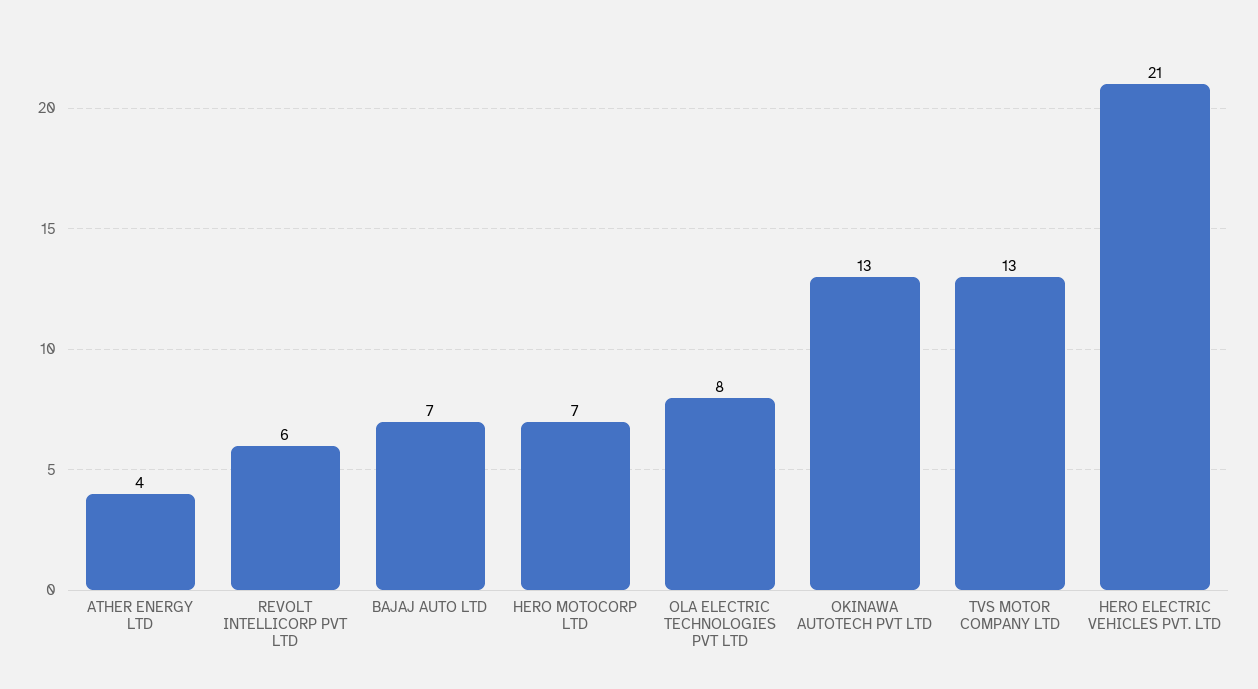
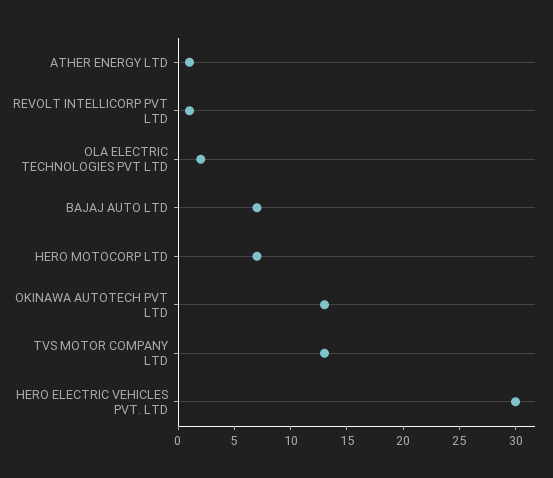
ATHER ENERGY LTD: 4 -> 1
REVOLT INTELLICORP PVT LTD: 6 -> 1
OLA ELECTRIC TECHNOLOGIES PVT LTD: 8 -> 2
HERO ELECTRIC VEHICLES PVT. LTD: 21 -> 30

